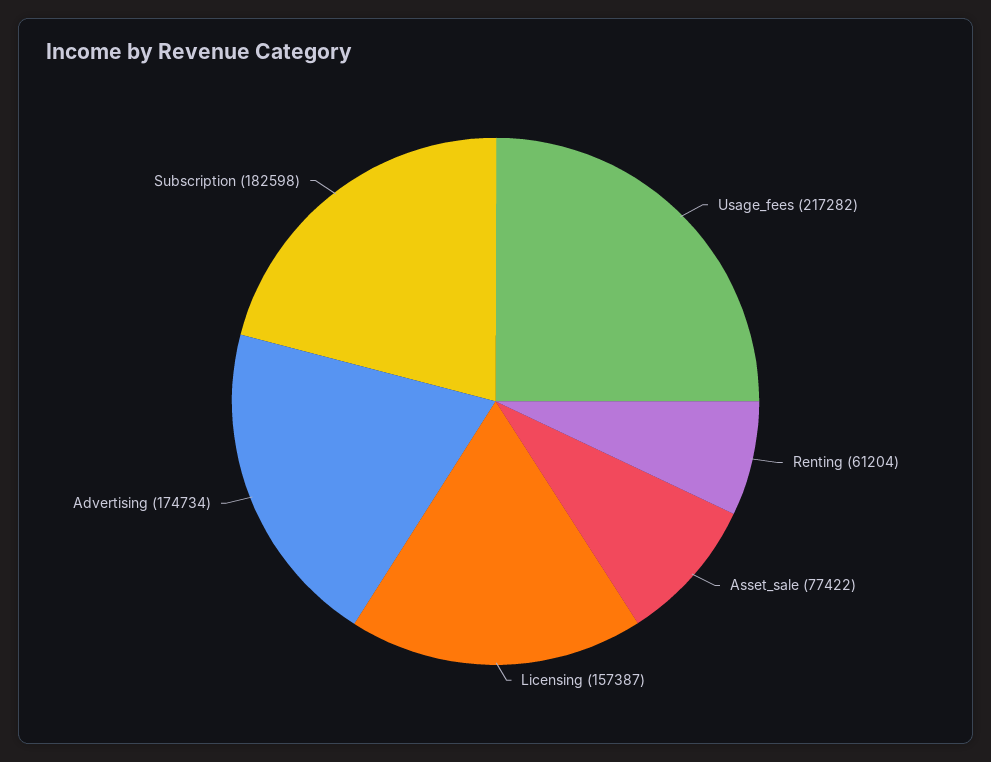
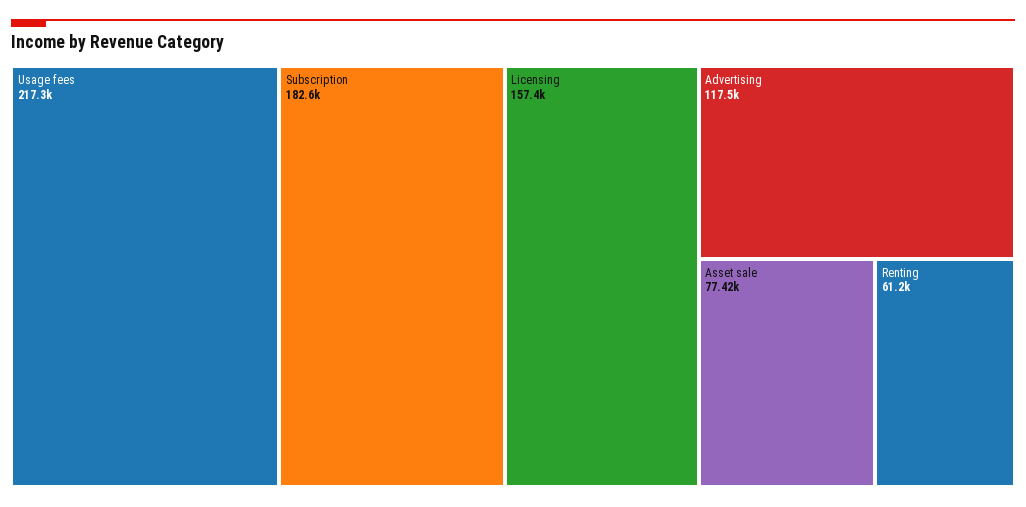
Advertising: 174734 -> 117500

